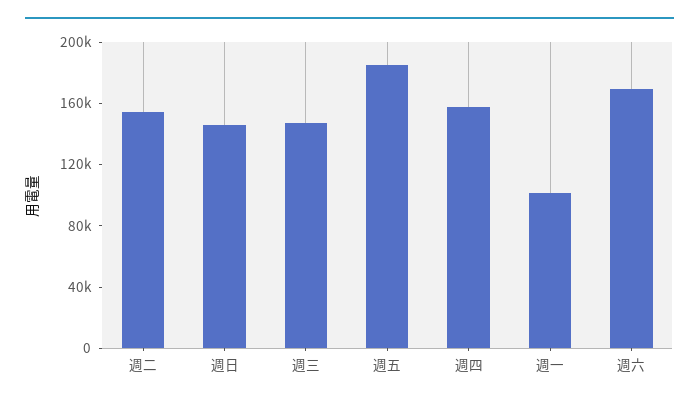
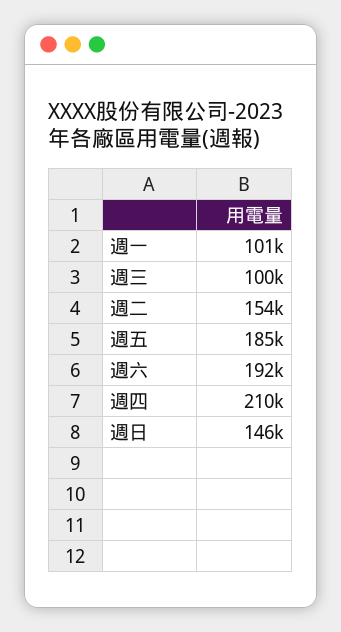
週三: 150000 -> 100000
週四: 160000 -> 210000
週六: 170000 -> 192000

